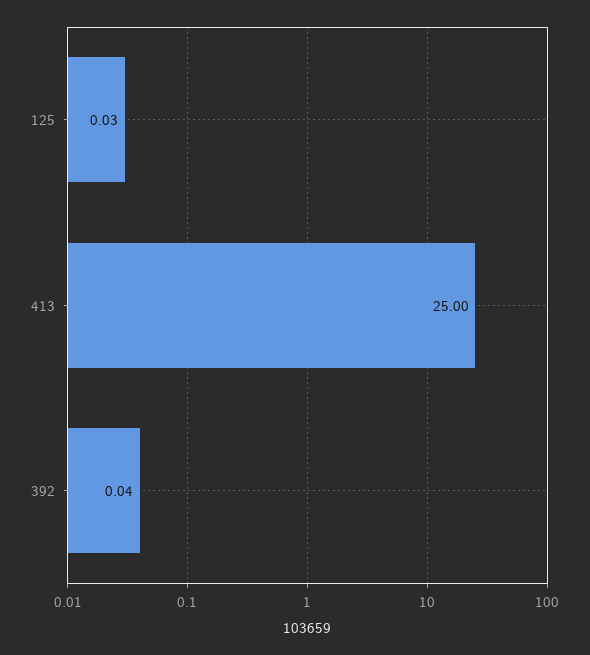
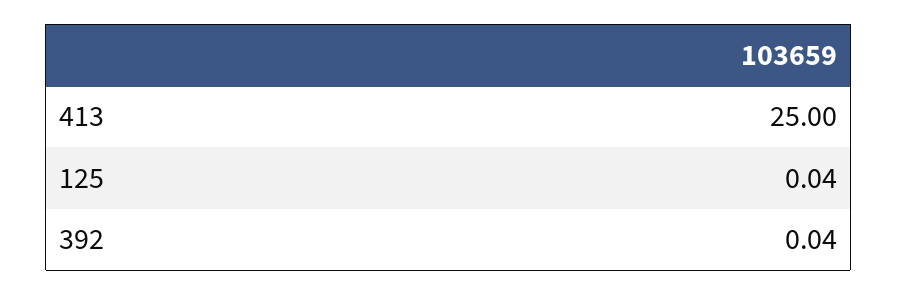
125: 0.03 -> 0.04

